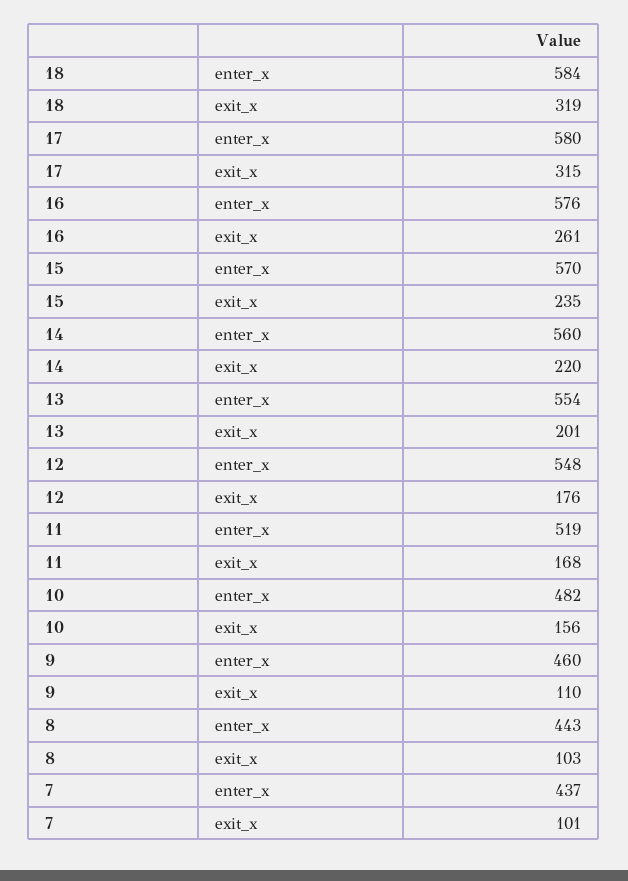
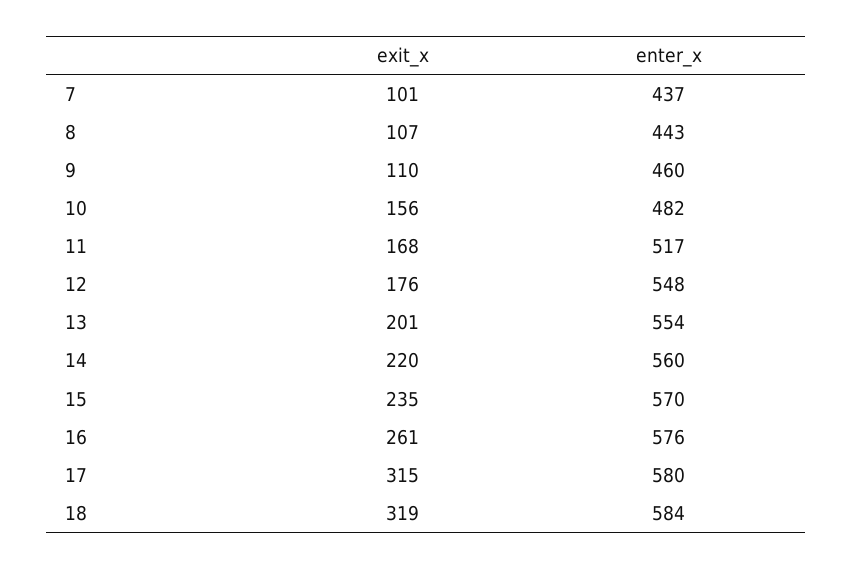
11, enter_x: 519 -> 517
8, exit_x: 103 -> 107

